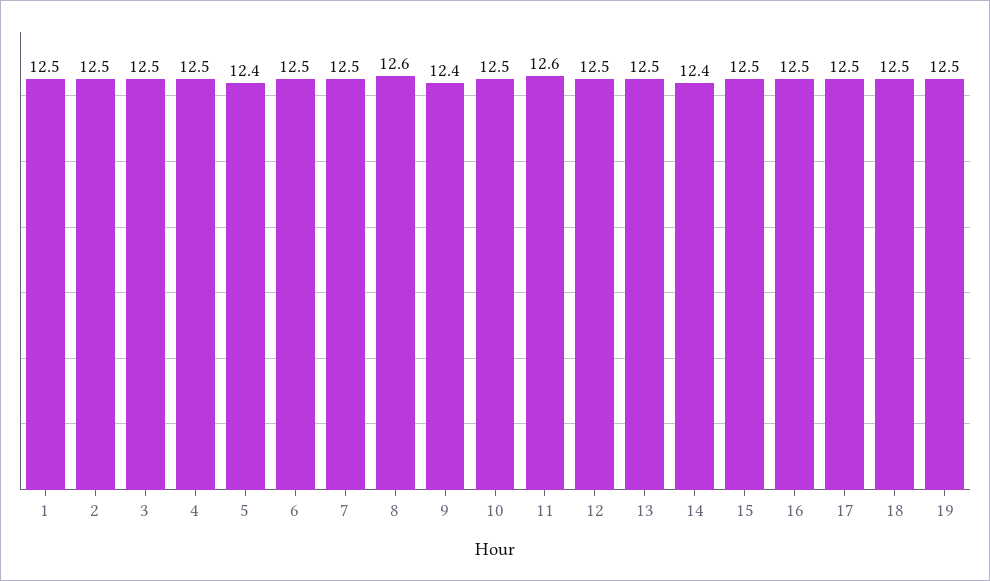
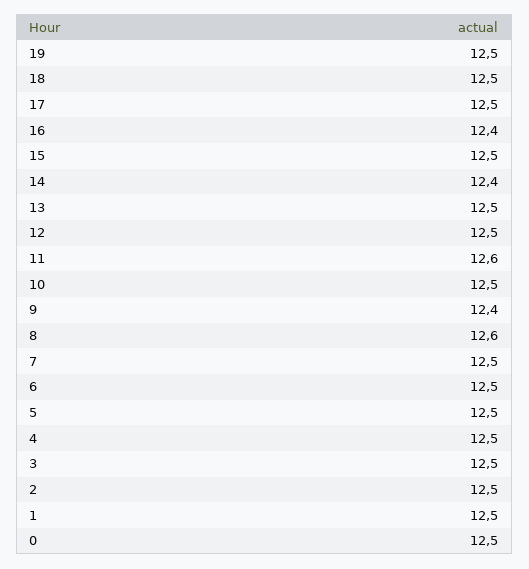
5: 12.4 -> 12.5
16: 12.5 -> 12.4
0: none -> 12.5

